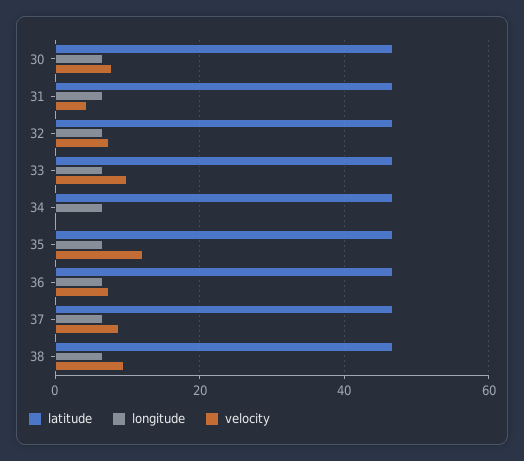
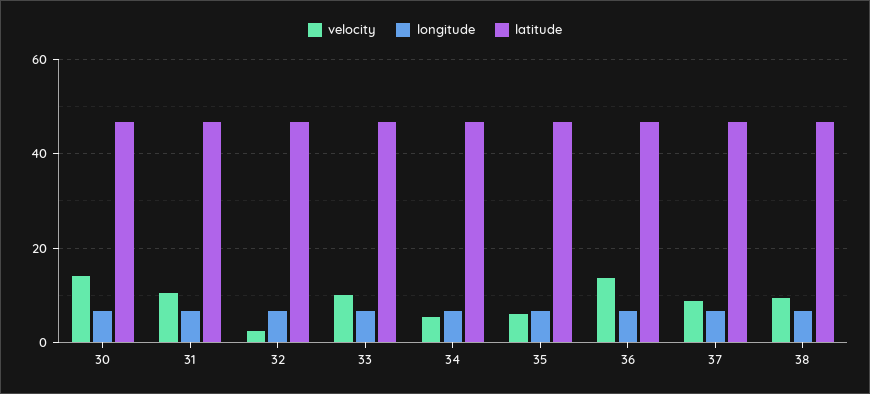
velocity, 30: 8 -> 14
velocity, 31: 4 -> 10
velocity, 32: 8 -> 2
velocity, 34: 0 -> 6
velocity, 35: 12 -> 6
velocity, 36: 8 -> 14

